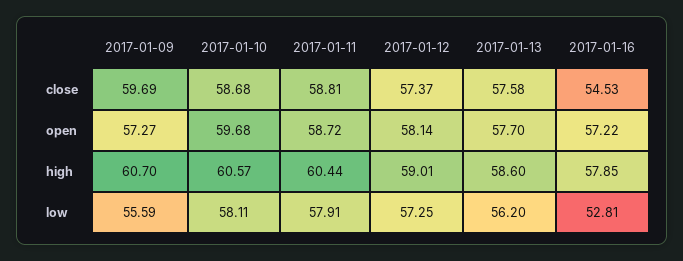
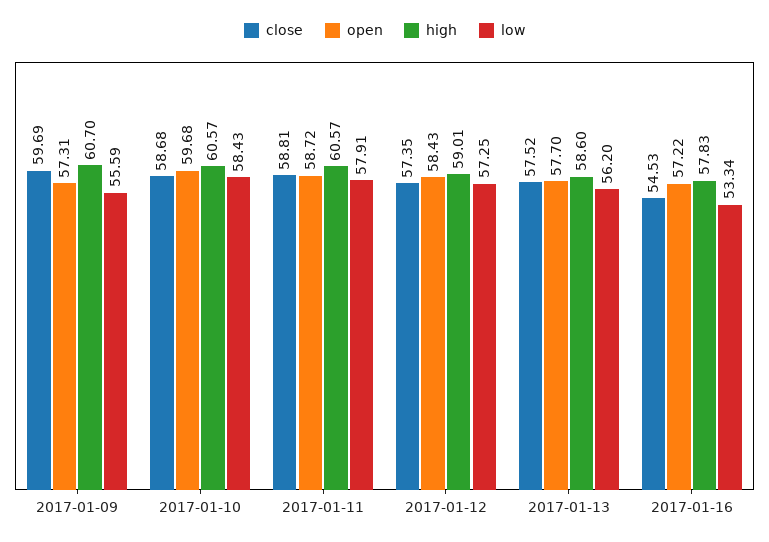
close, 2017-01-12: 57.37 -> 57.35
close, 2017-01-13: 57.58 -> 57.52
open, 2017-01-09: 57.27 -> 57.31
open, 2017-01-12: 58.14 -> 58.43
high, 2017-01-11: 60.44 -> 60.57
high, 2017-01-16: 57.85 -> 57.83
low, 2017-01-10: 58.11 -> 58.43
low, 2017-01-16: 52.81 -> 53.34

